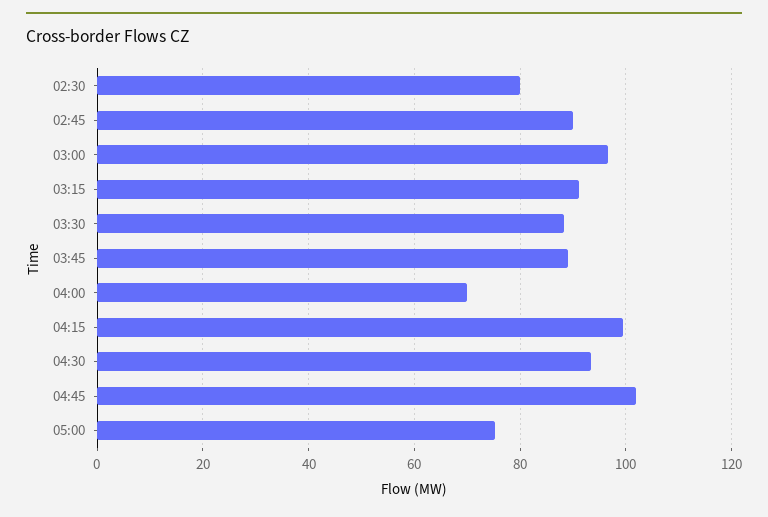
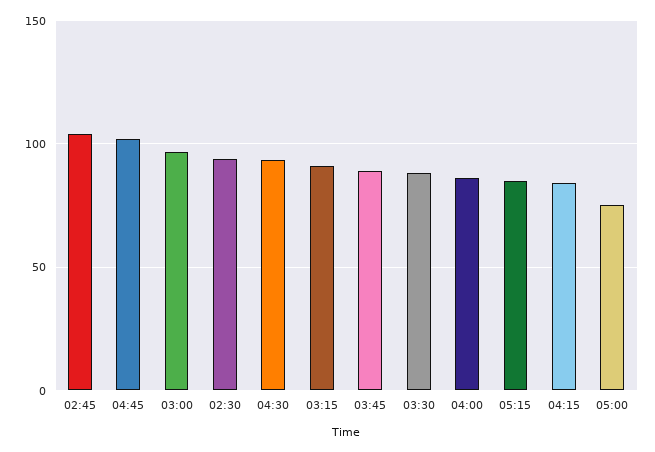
02:30: 80 -> 95
02:45: 90 -> 105
04:00: 70 -> 85
04:15: 100 -> 85
05:15: none -> 85

